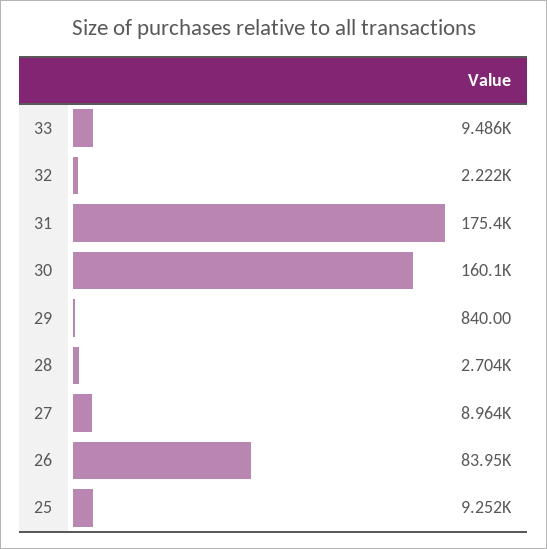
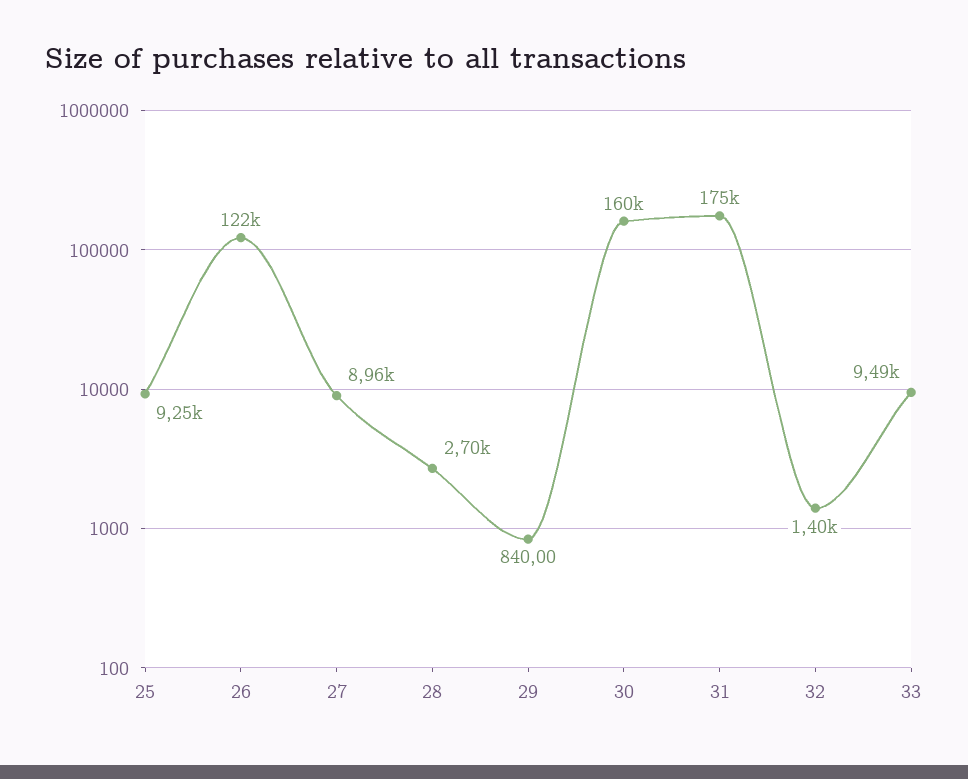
32: 2222 -> 1400
26: 83950 -> 122000

